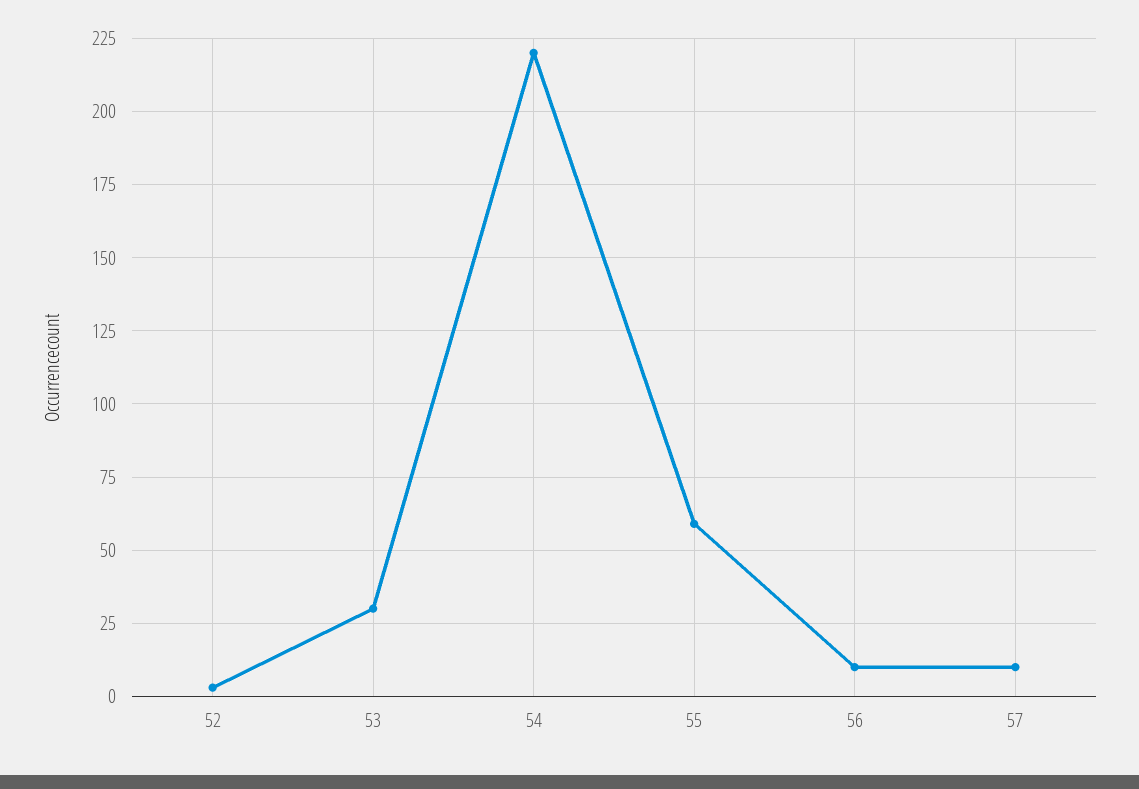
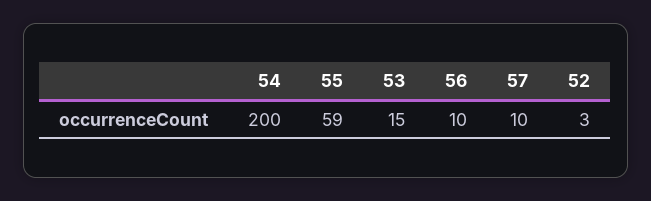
53: 30 -> 15
54: 220 -> 200

